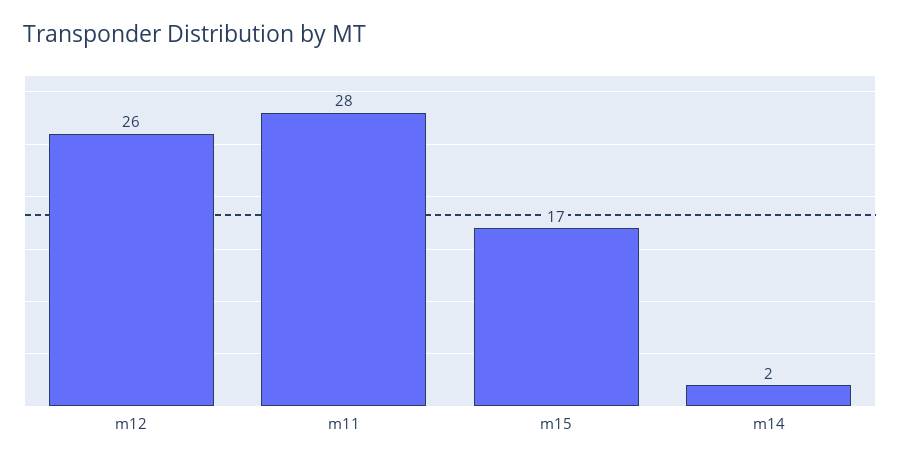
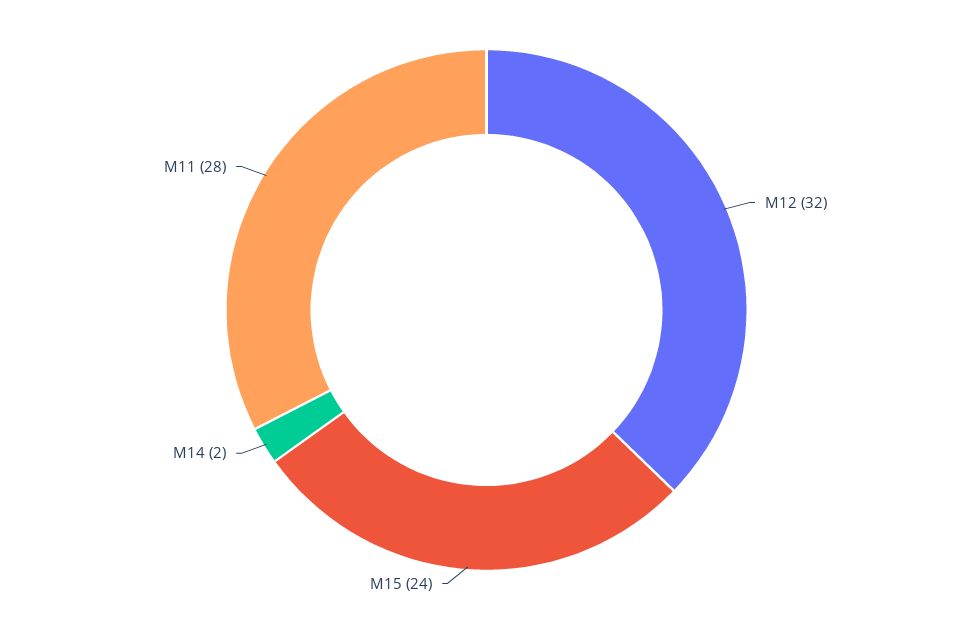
m12: 26 -> 32
m15: 17 -> 24

